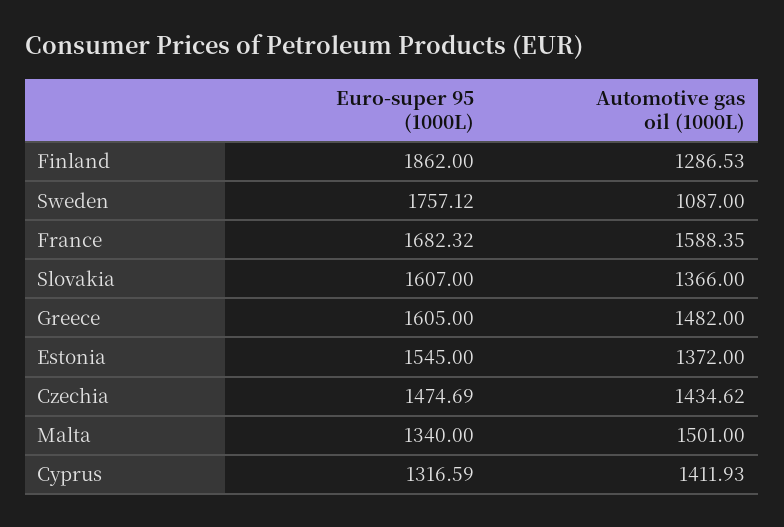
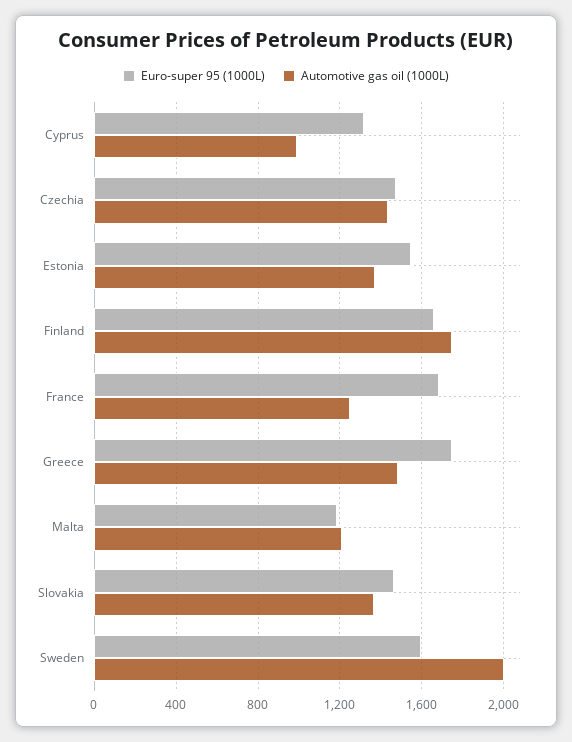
Euro-super 95 (1000L), Finland: 1862 -> 1650
Automotive gas oil (1000L), Finland: 1286.53 -> 1750
Euro-super 95 (1000L), Sweden: 1757.12 -> 1600
Automotive gas oil (1000L), Sweden: 1087 -> 2000
Automotive gas oil (1000L), France: 1588.35 -> 1250
Euro-super 95 (1000L), Slovakia: 1607 -> 1450
Euro-super 95 (1000L), Greece: 1605 -> 1750
Euro-super 95 (1000L), Malta: 1340 -> 1200
Automotive gas oil (1000L), Malta: 1501 -> 1200
Automotive gas oil (1000L), Cyprus: 1411.93 -> 1000

